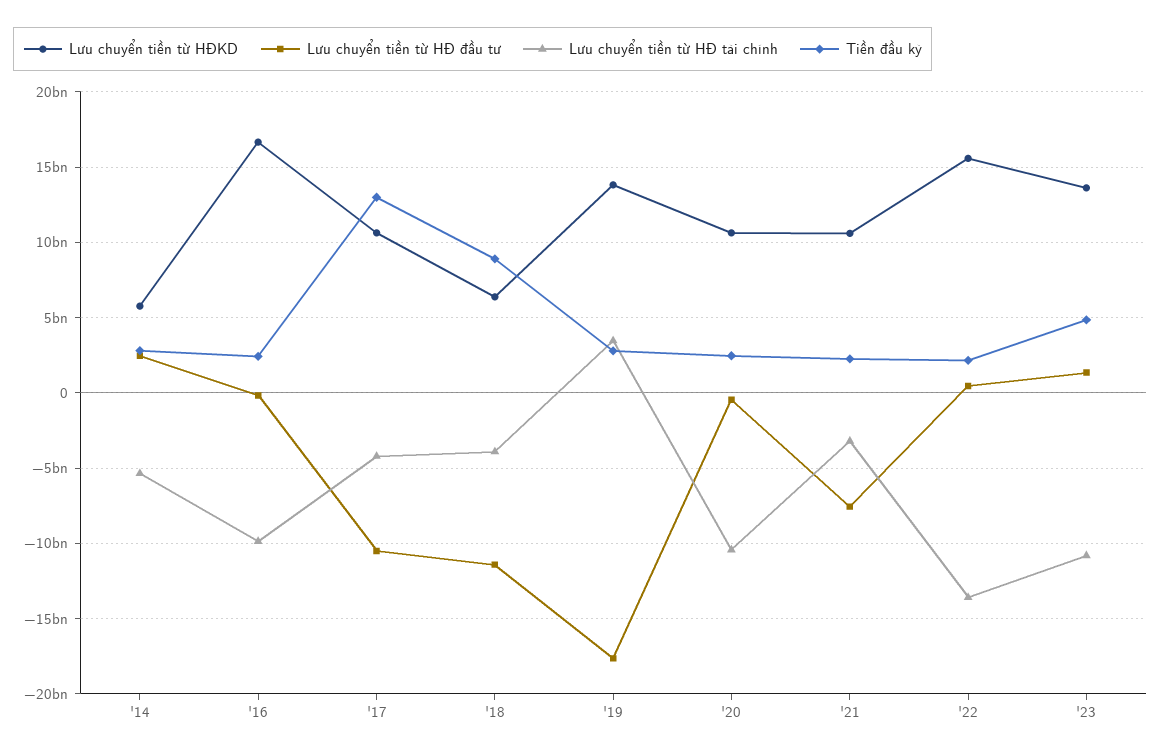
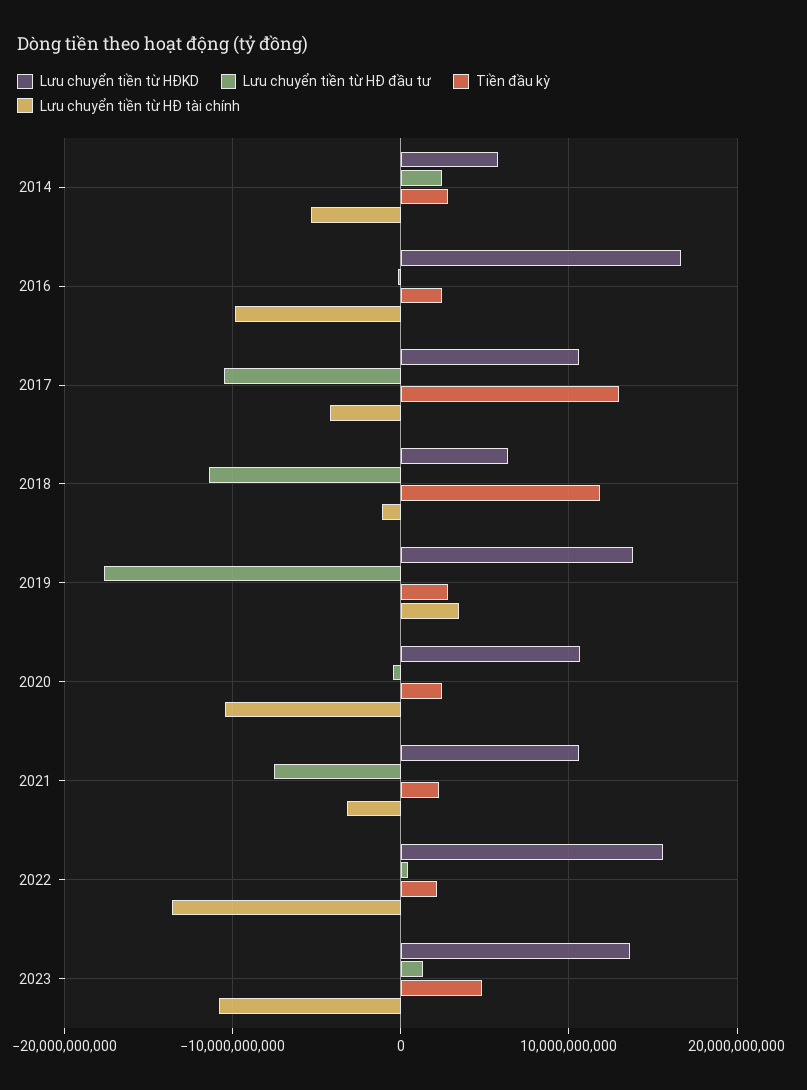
Lưu chuyển tiền từ HĐ tài chính, '18: -4000000000 -> -1000000000
Tiền đầu kỳ, '18: 9000000000 -> 12000000000

